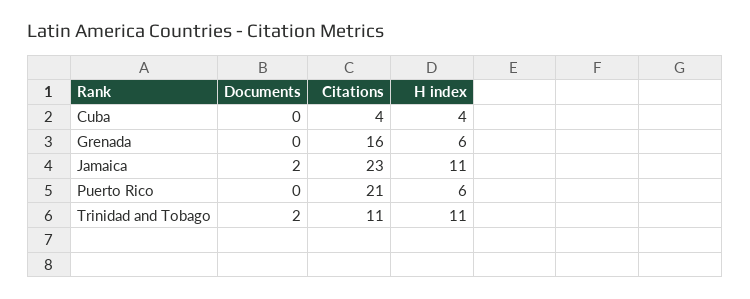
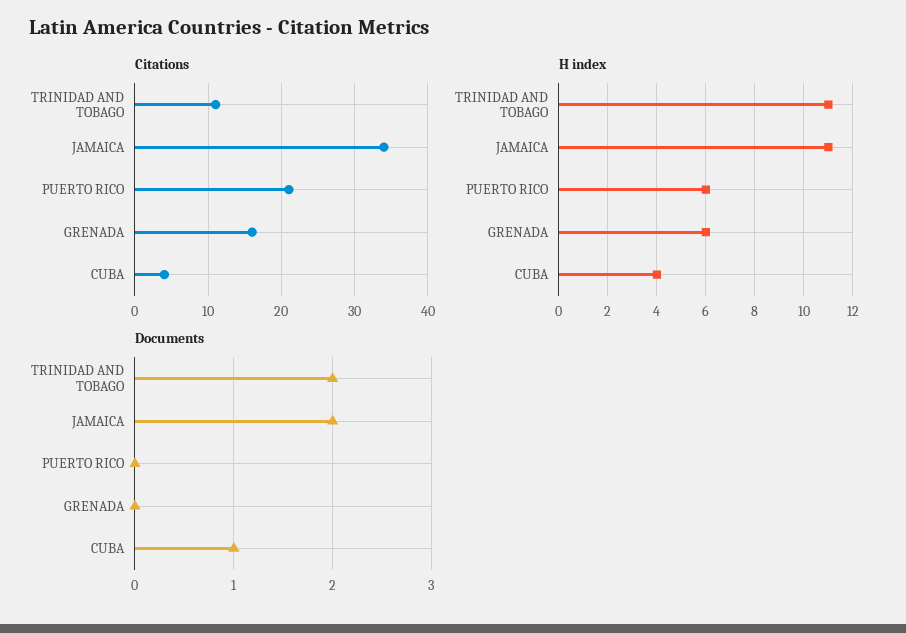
Documents, Cuba: 0 -> 1
Citations, Jamaica: 23 -> 34

